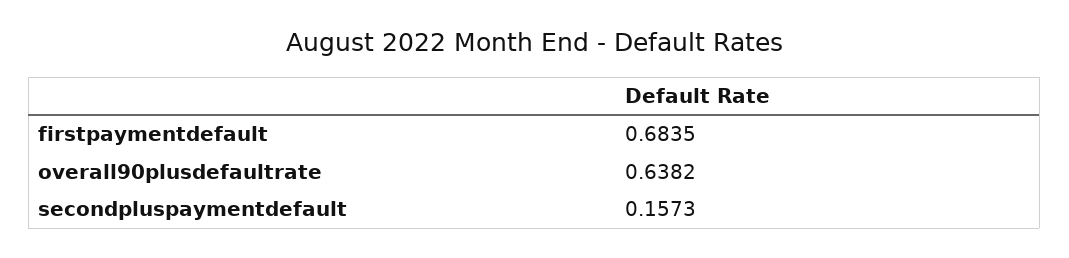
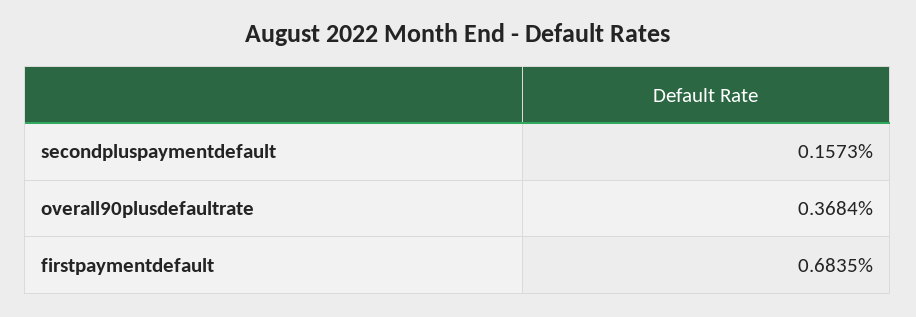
overall90plusdefaultrate: 0.6382 -> 0.3684

